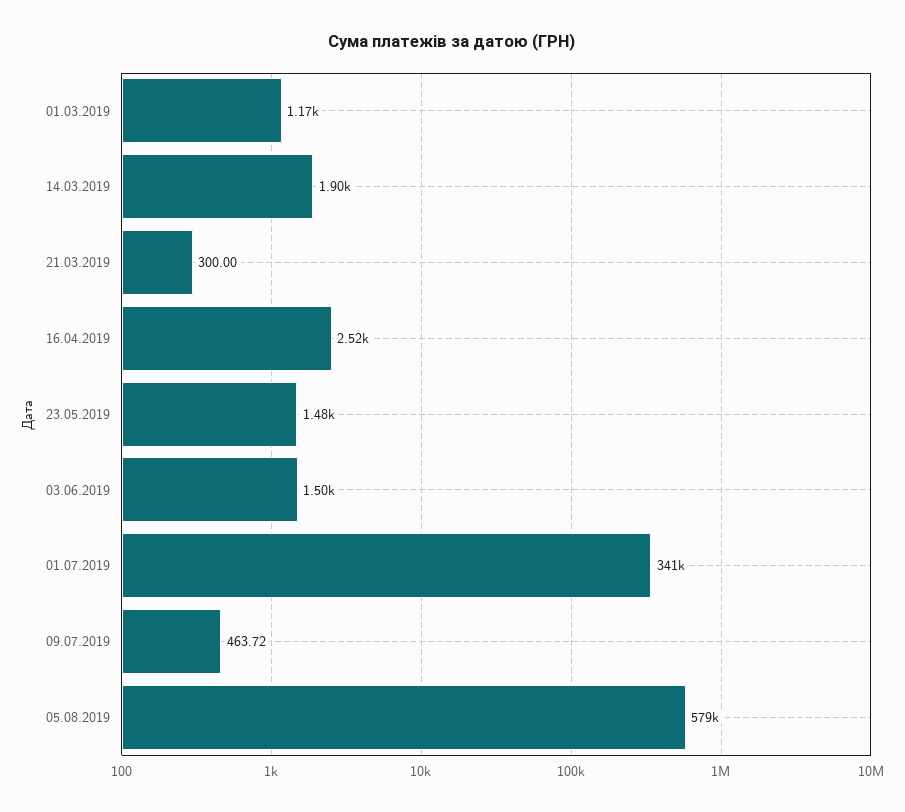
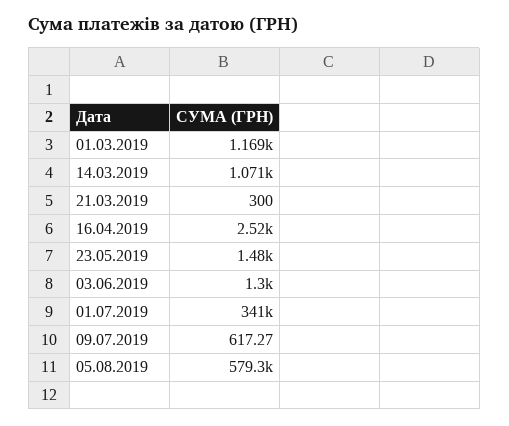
14.03.2019: 1900 -> 1071
03.06.2019: 1500 -> 1300
09.07.2019: 463.72 -> 617.27

